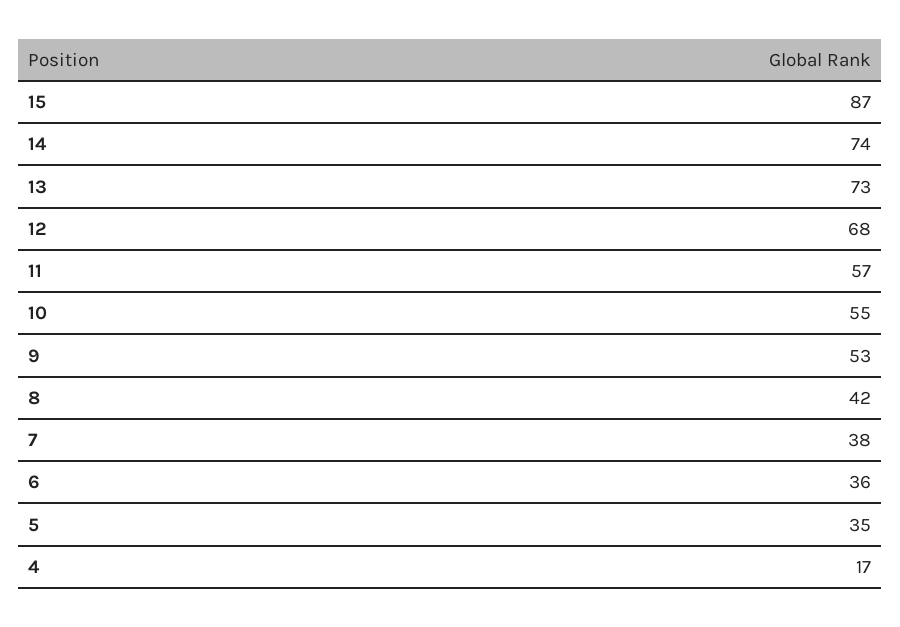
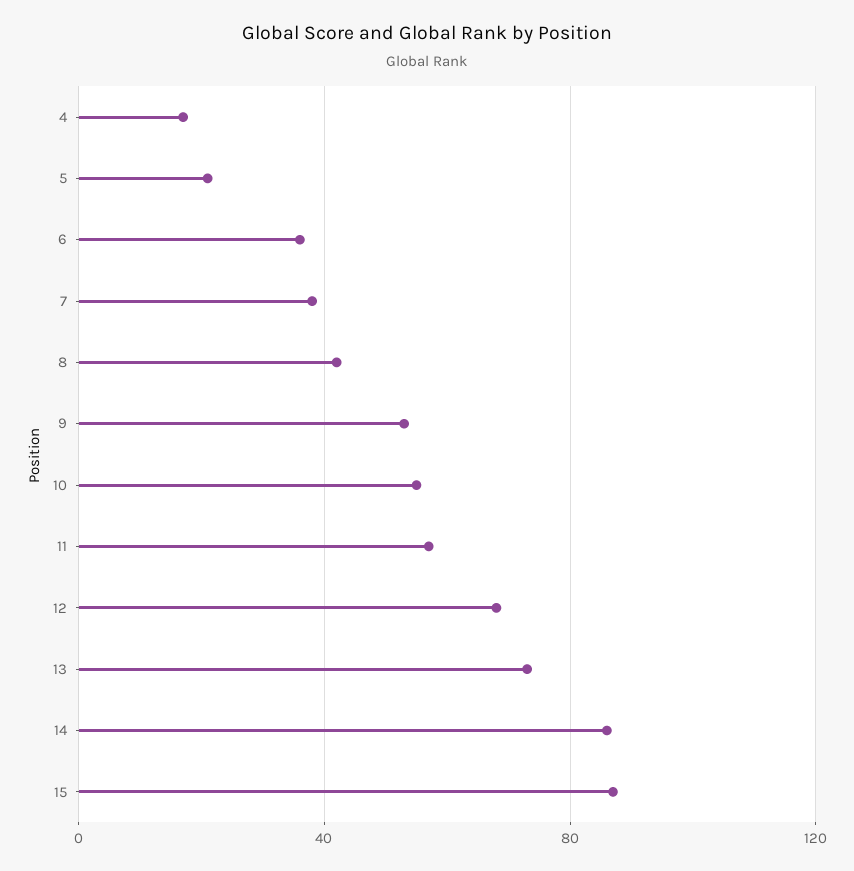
14: 74 -> 85
5: 35 -> 20

